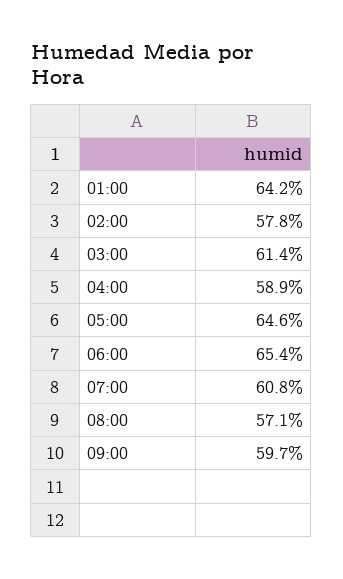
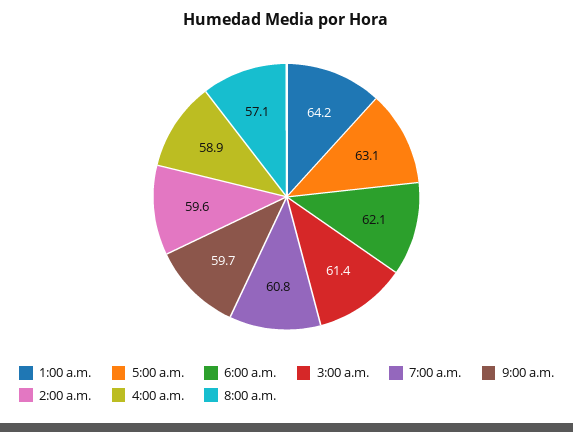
02:00: 57.8 -> 59.6
05:00: 64.6 -> 63.1
06:00: 65.4 -> 62.1

